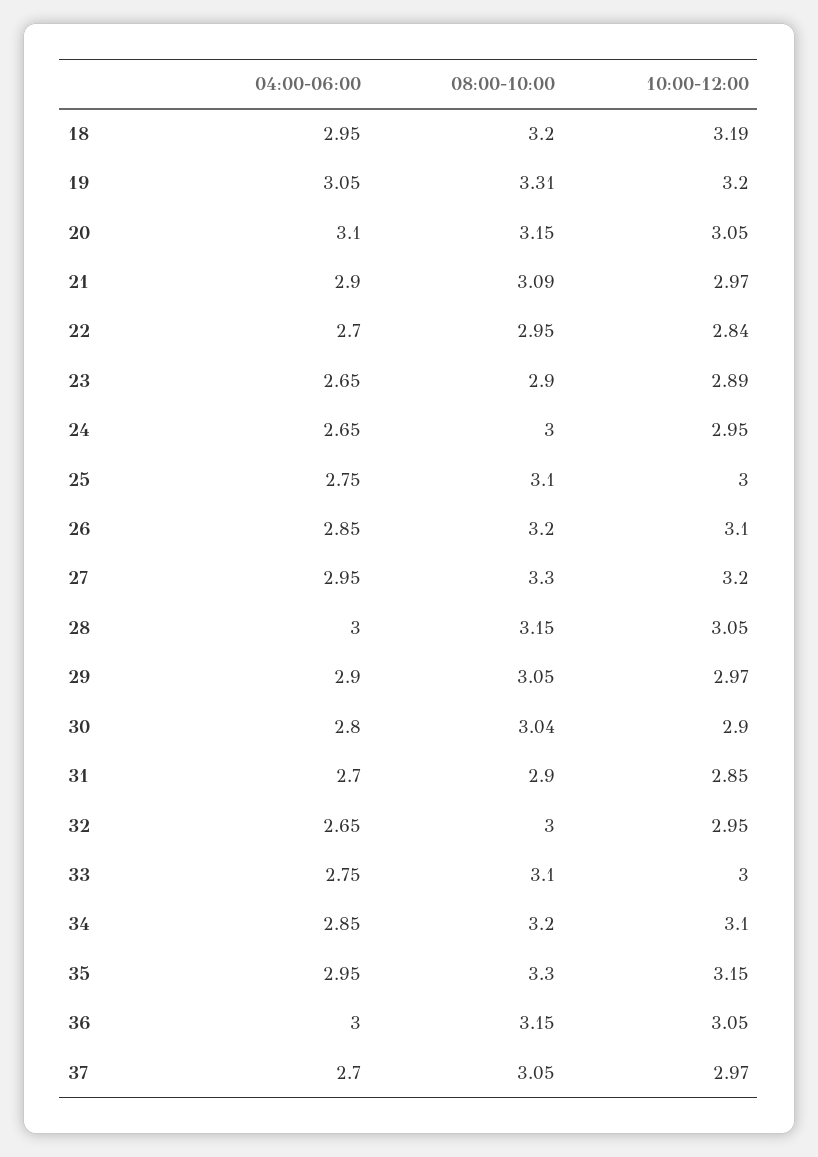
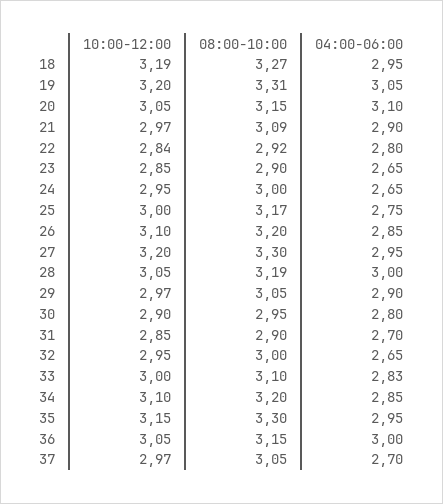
08:00-10:00, 18: 3.2 -> 3.27
04:00-06:00, 22: 2.7 -> 2.8
08:00-10:00, 22: 2.95 -> 2.92
10:00-12:00, 23: 2.89 -> 2.85
08:00-10:00, 25: 3.1 -> 3.17
08:00-10:00, 28: 3.15 -> 3.19
08:00-10:00, 30: 3.04 -> 2.95
04:00-06:00, 33: 2.75 -> 2.83

